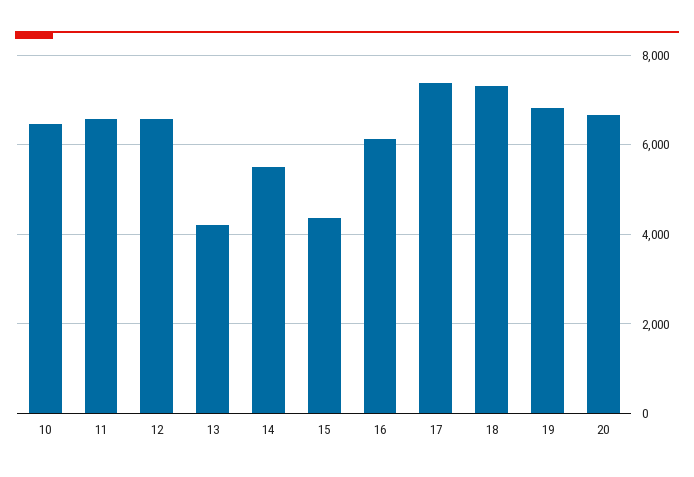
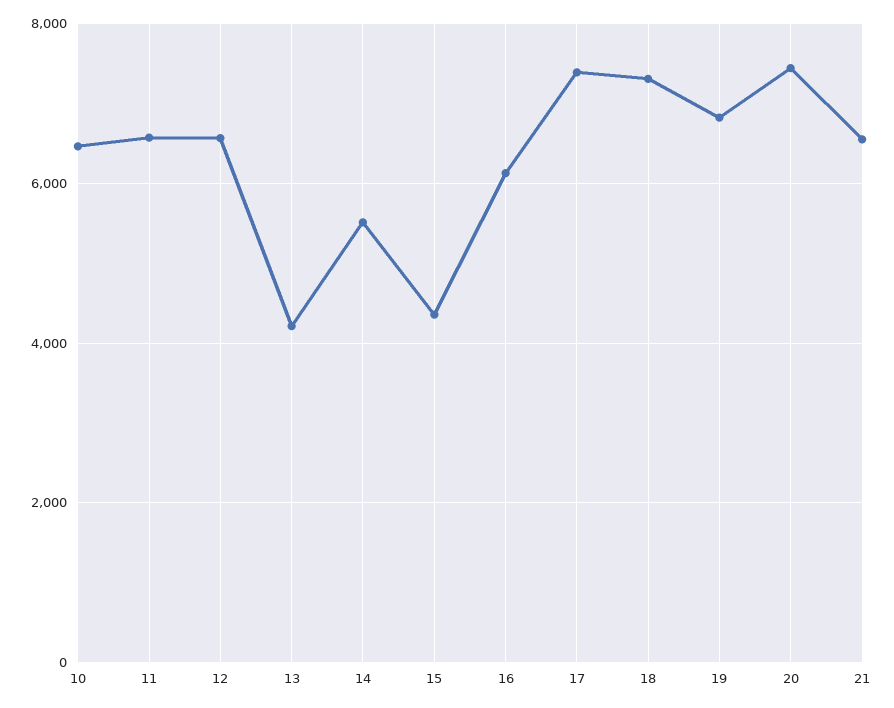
20: 6600 -> 7400
21: none -> 6600

